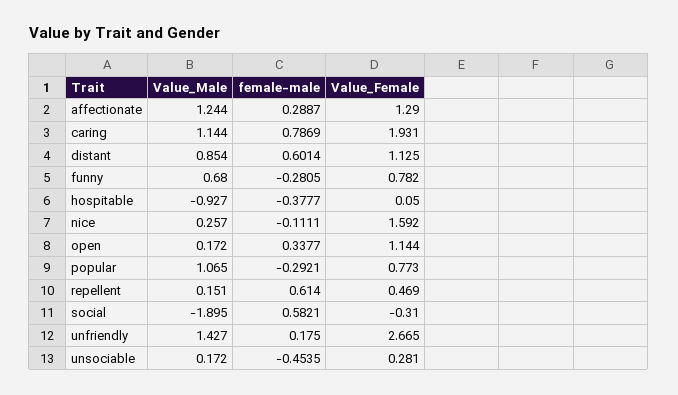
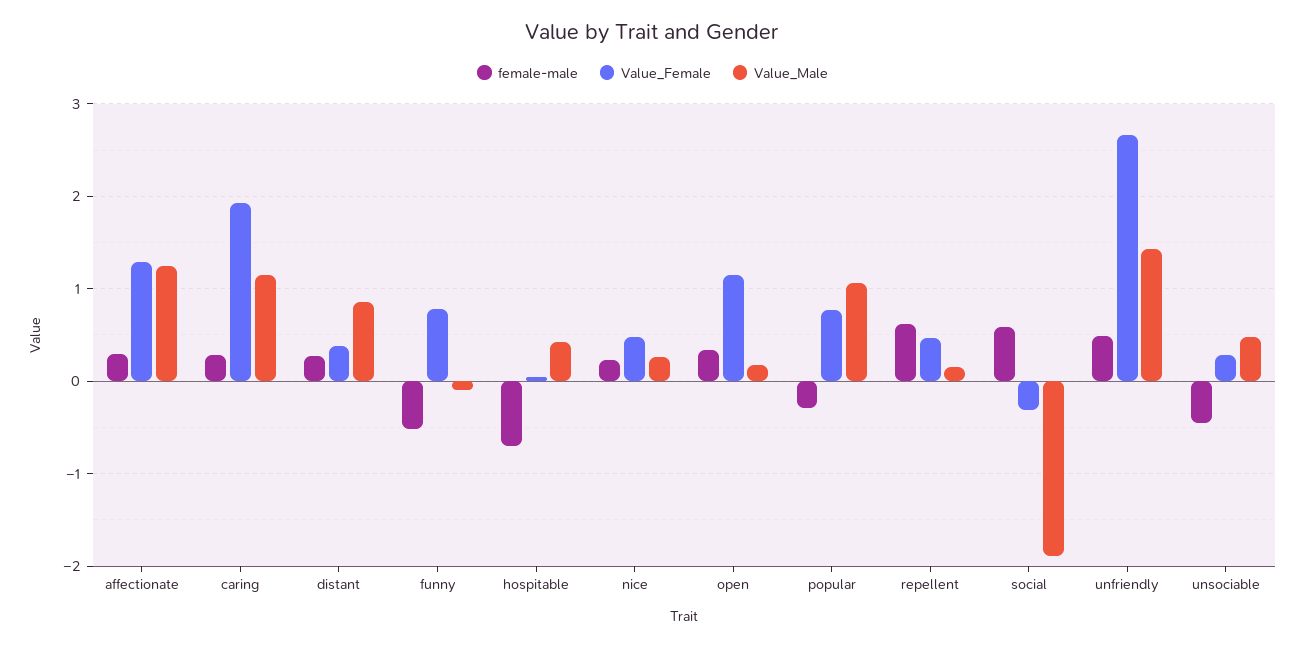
female-male, caring: 0.7869 -> 0.3
female-male, distant: 0.6014 -> 0.3
Value_Female, distant: 1.125 -> 0.4
Value_Male, funny: 0.68 -> -0.1
female-male, funny: -0.2805 -> -0.5
Value_Male, hospitable: -0.927 -> 0.4
female-male, hospitable: -0.3777 -> -0.7
female-male, nice: -0.1111 -> 0.2
Value_Female, nice: 1.592 -> 0.5
female-male, unfriendly: 0.175 -> 0.5
Value_Male, unsociable: 0.172 -> 0.5

